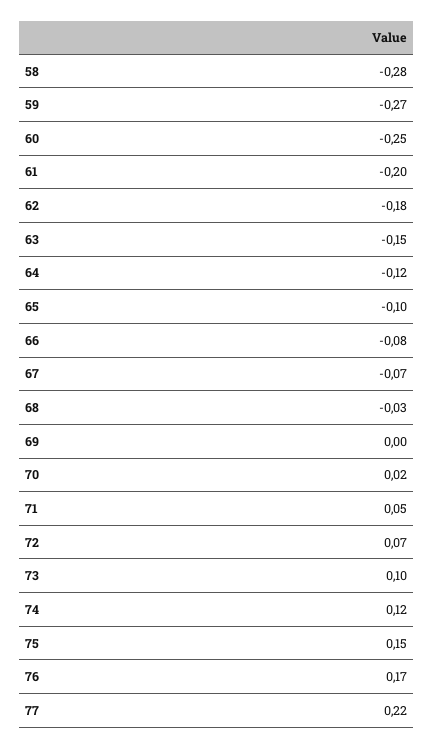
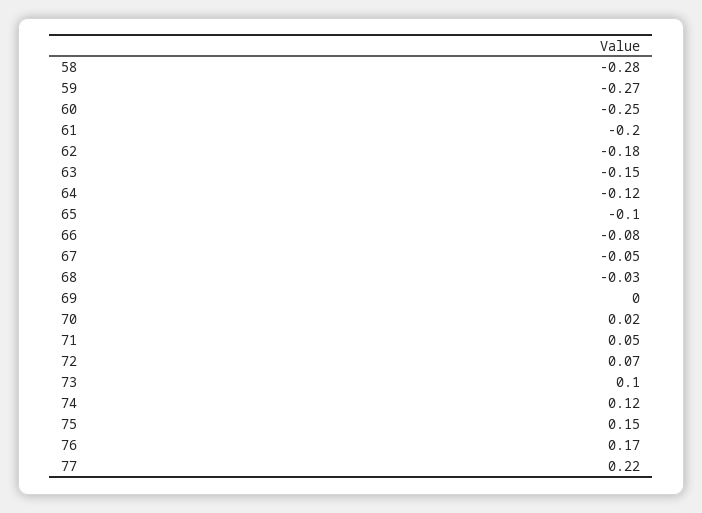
67: -0.07 -> -0.05

